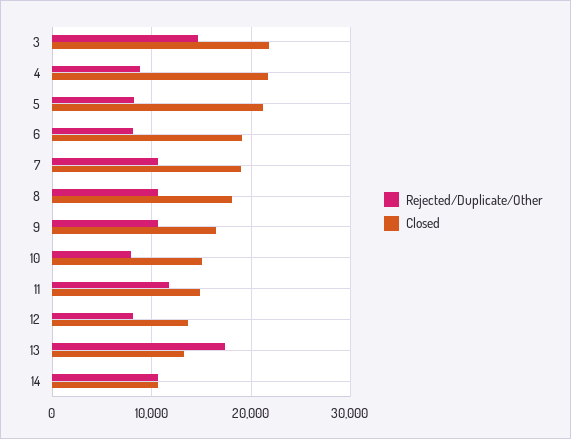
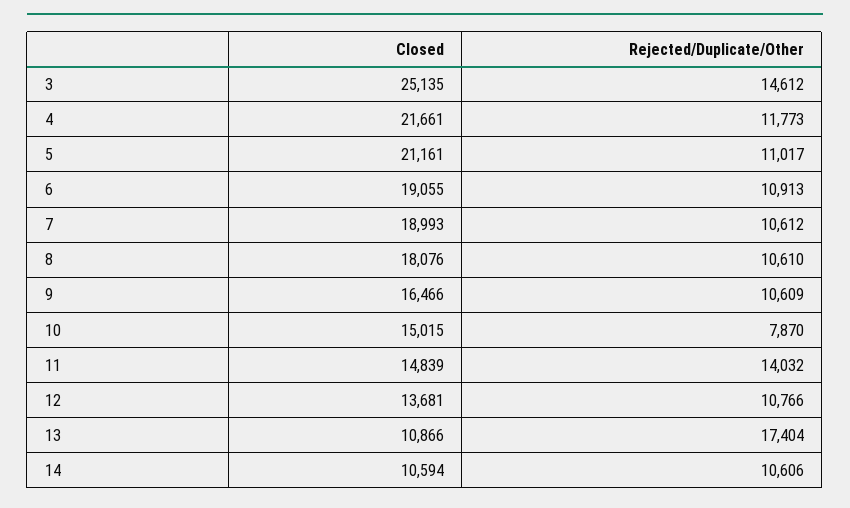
Closed, 3: 22000 -> 25135
Rejected/Duplicate/Other, 4: 9000 -> 11773
Rejected/Duplicate/Other, 5: 8000 -> 11017
Rejected/Duplicate/Other, 6: 8000 -> 10913
Rejected/Duplicate/Other, 11: 12000 -> 14032
Rejected/Duplicate/Other, 12: 8000 -> 10766
Closed, 13: 13000 -> 10866

